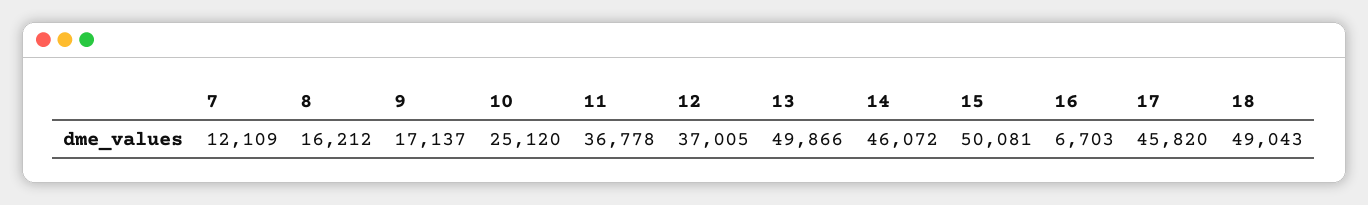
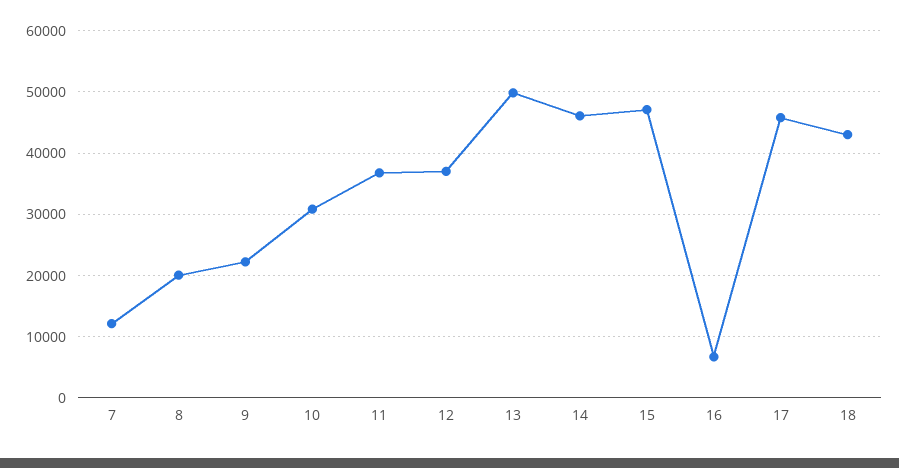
8: 16212 -> 20000
9: 17137 -> 22000
10: 25120 -> 31000
15: 50081 -> 47000
18: 49043 -> 43000

